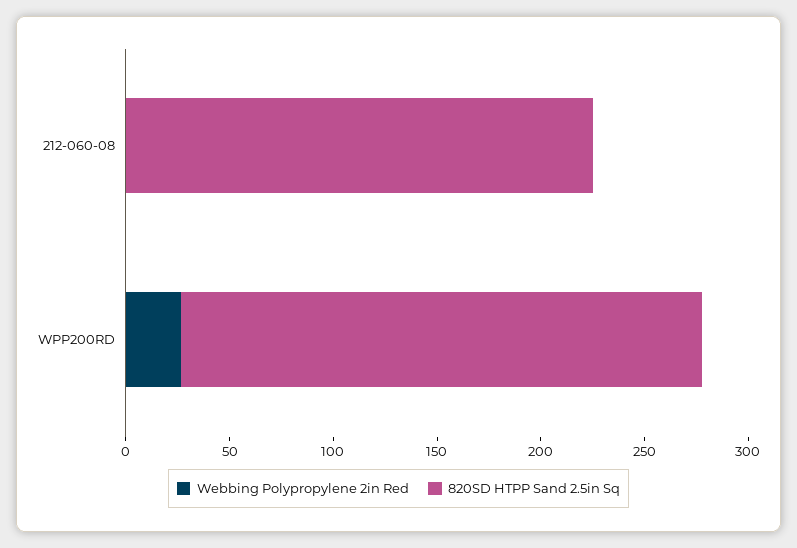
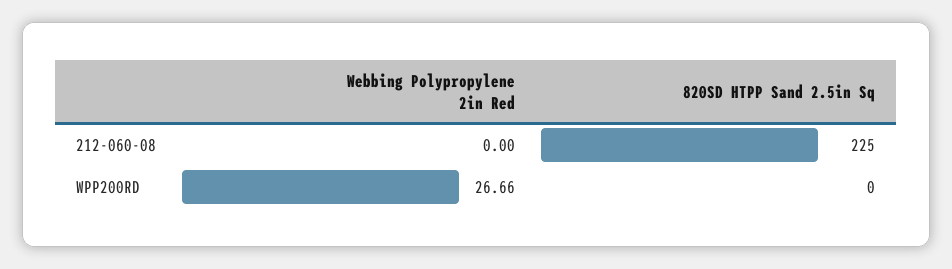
820SD HTPP Sand 2.5in Sq, WPP200RD: 250 -> 0

